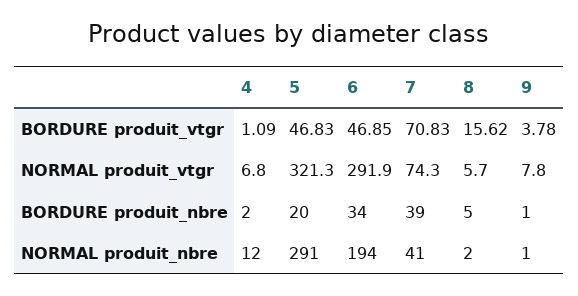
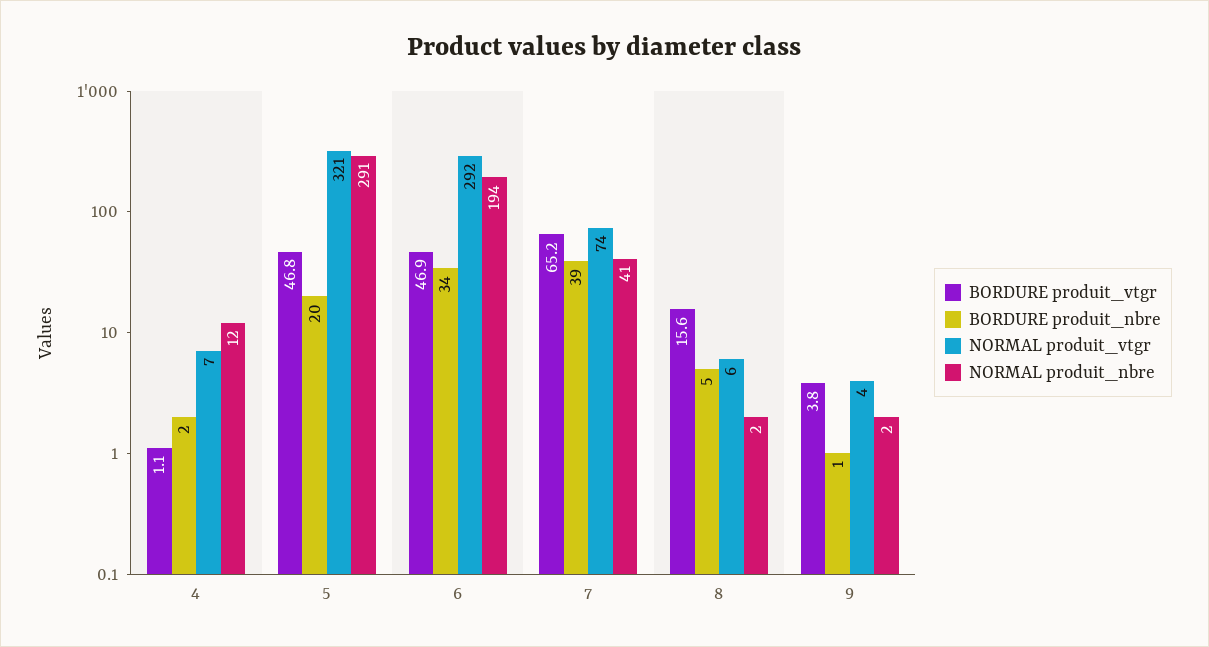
BORDURE produit_vtgr, 7: 70.83 -> 65.2
NORMAL produit_vtgr, 9: 7.8 -> 4
NORMAL produit_nbre, 9: 1 -> 2

